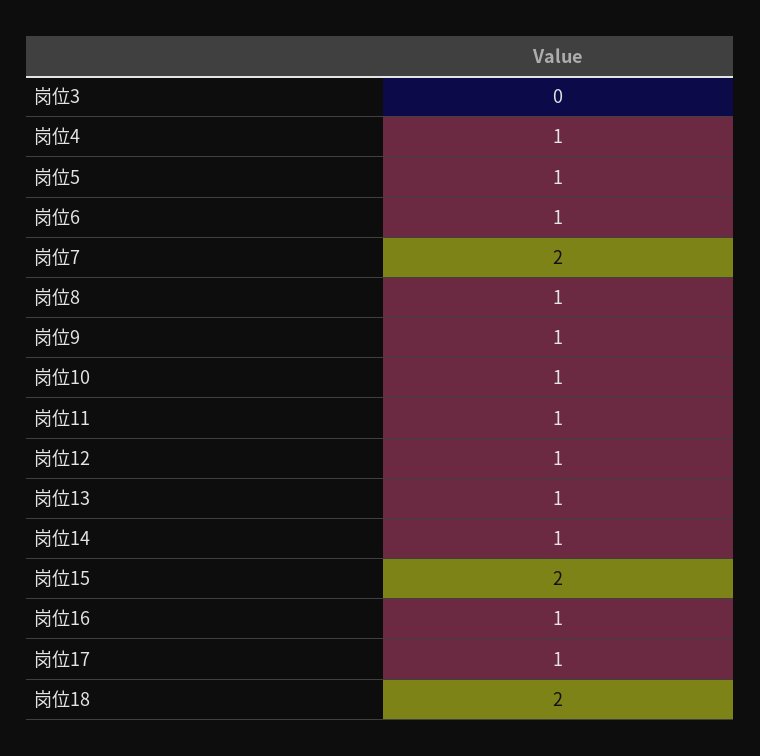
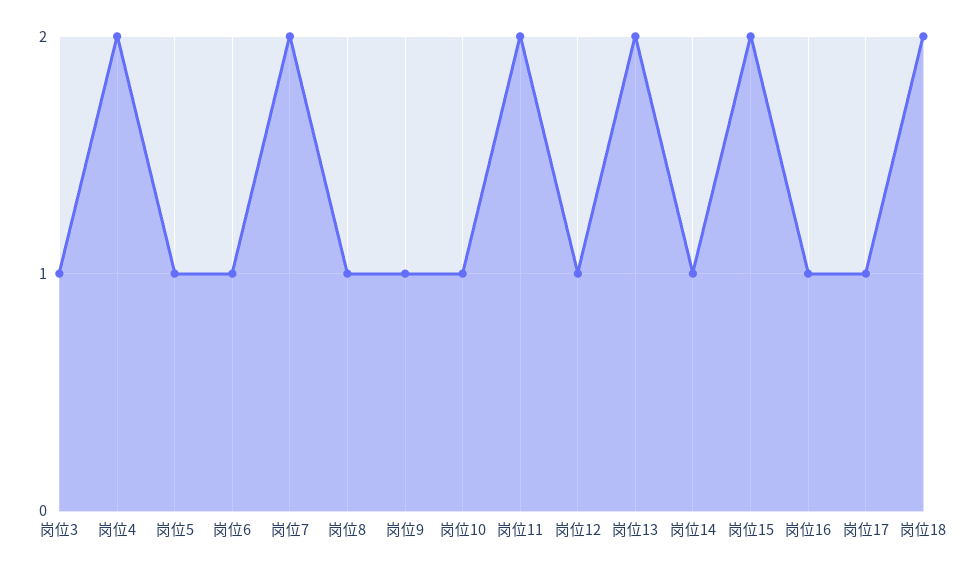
岗位3: 0 -> 1
岗位4: 1 -> 2
岗位11: 1 -> 2
岗位13: 1 -> 2

